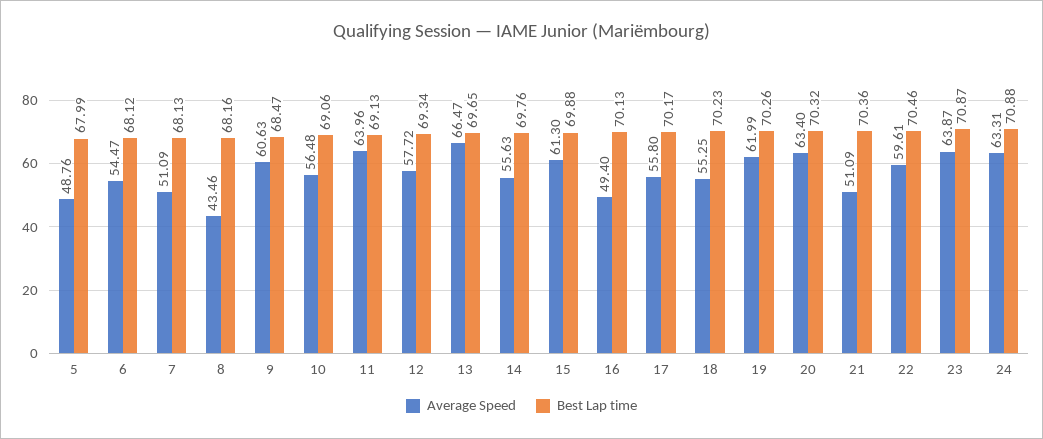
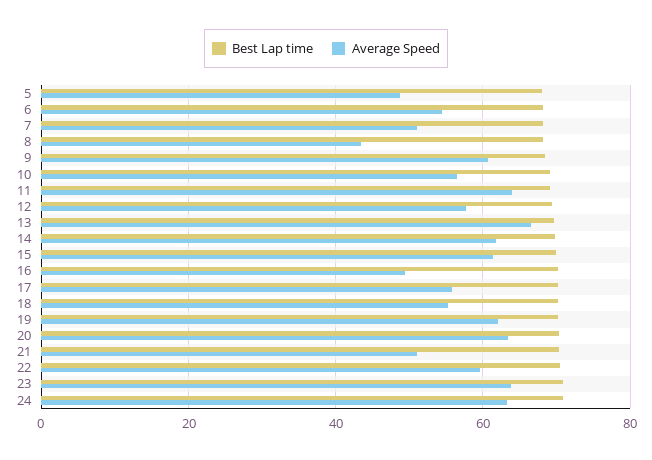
Average Speed, 14: 55.63 -> 62

